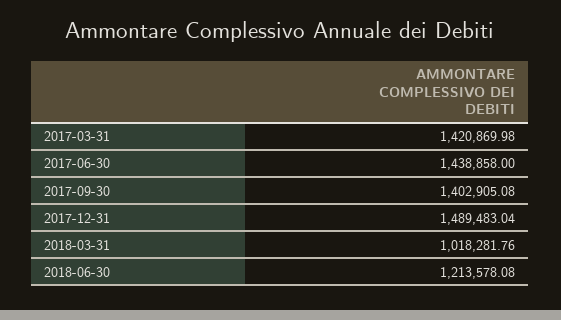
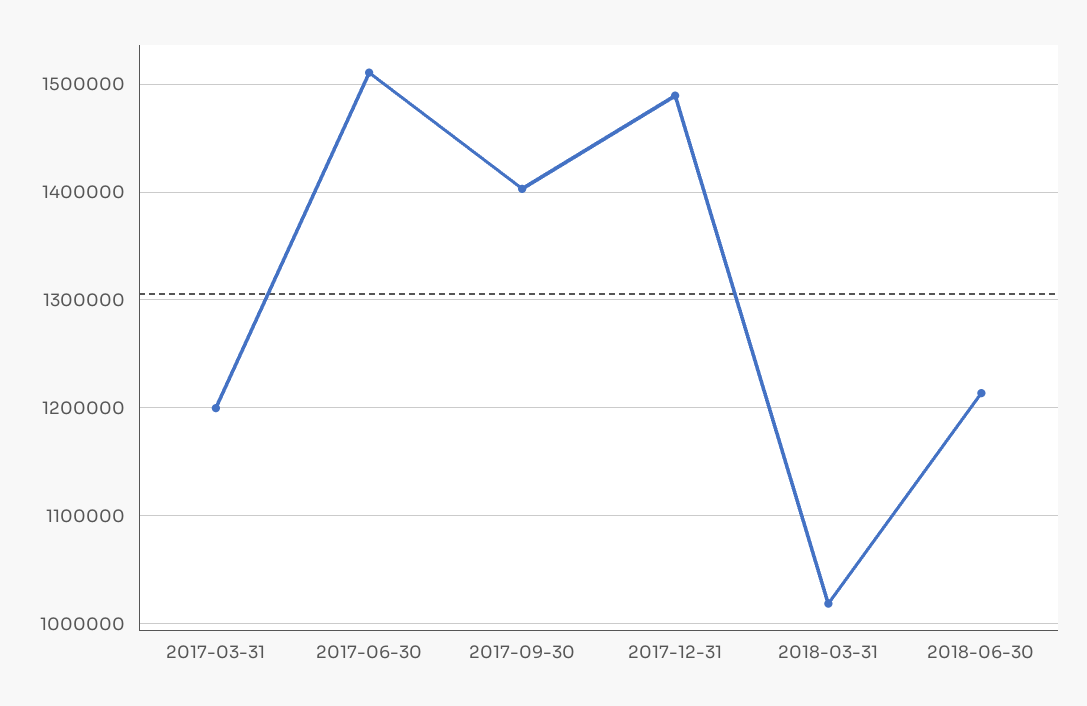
2017-03-31: 1420869.98 -> 1200000
2017-06-30: 1438858 -> 1510000

